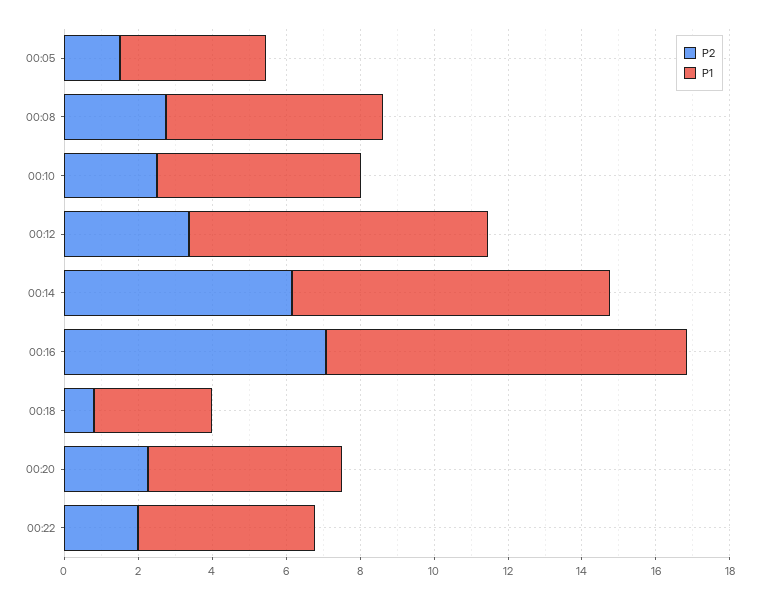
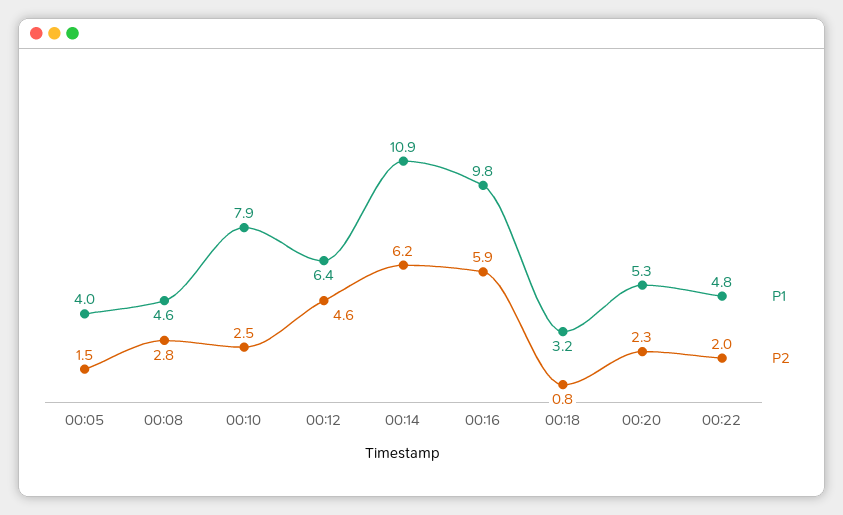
P1, 00:08: 6 -> 4.6
P1, 00:10: 5.5 -> 7.9
P2, 00:12: 3.5 -> 4.6
P1, 00:12: 8 -> 6.4
P1, 00:14: 8.5 -> 10.9
P2, 00:16: 7 -> 5.9

